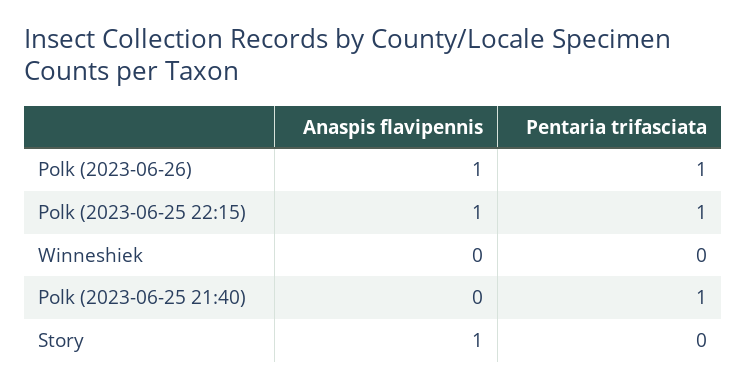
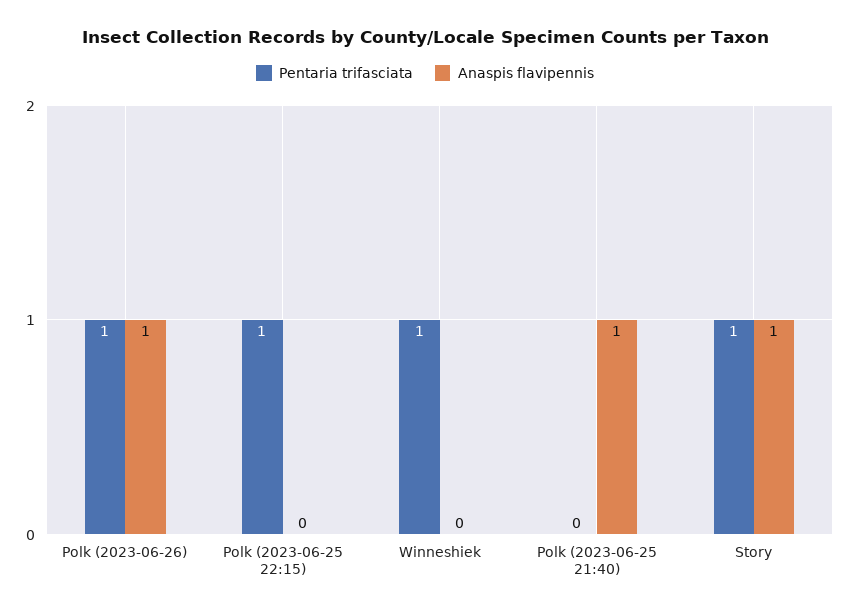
Anaspis flavipennis, Polk (2023-06-25 22:15): 1 -> 0
Pentaria trifasciata, Winneshiek: 0 -> 1
Anaspis flavipennis, Polk (2023-06-25 21:40): 0 -> 1
Pentaria trifasciata, Polk (2023-06-25 21:40): 1 -> 0
Pentaria trifasciata, Story: 0 -> 1

